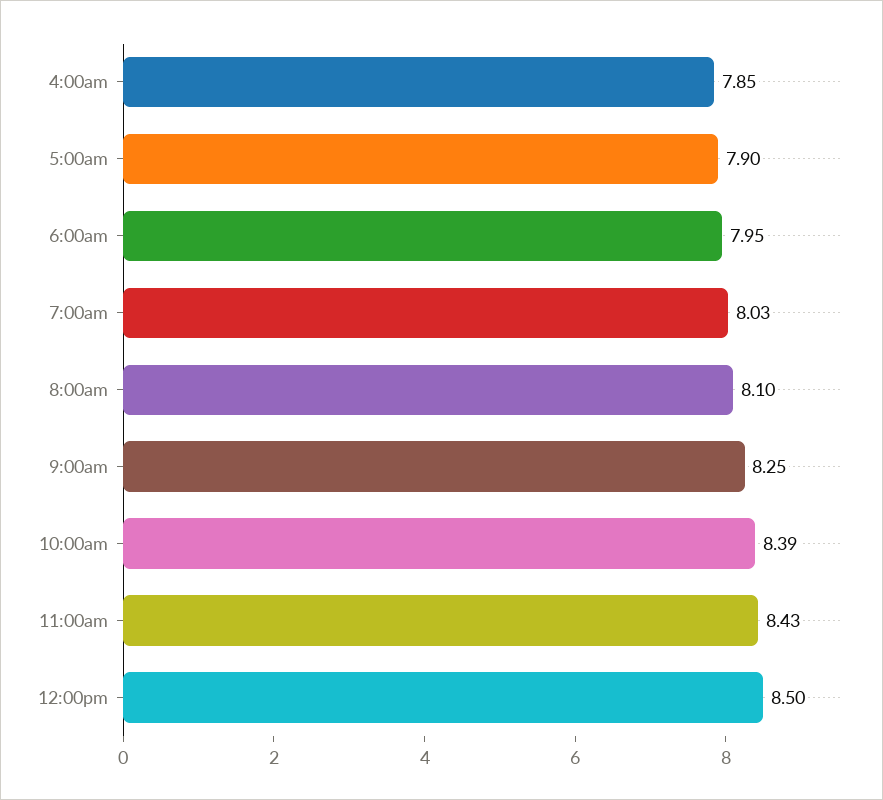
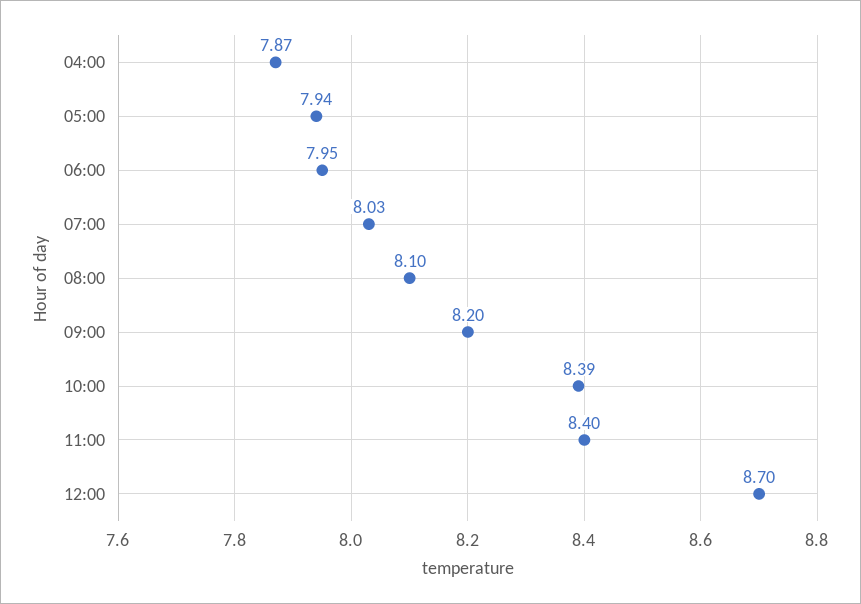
4:00am: 7.85 -> 7.87
5:00am: 7.9 -> 7.94
9:00am: 8.25 -> 8.2
11:00am: 8.43 -> 8.4
12:00pm: 8.5 -> 8.7

